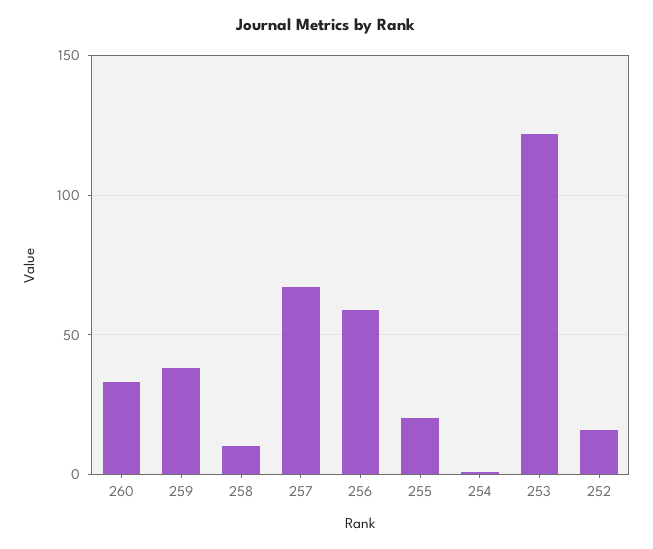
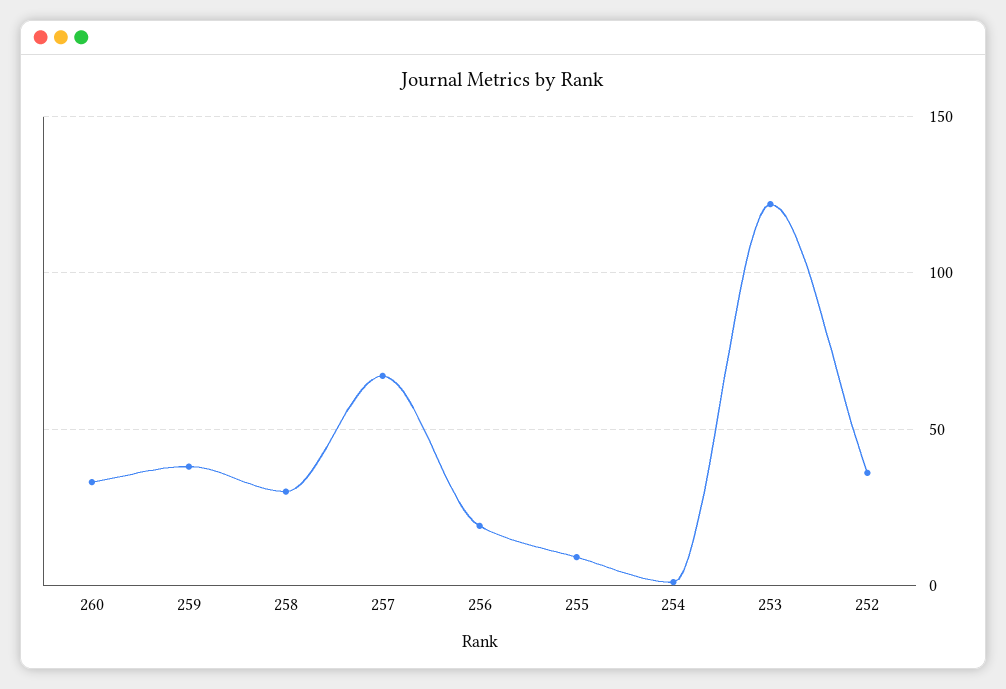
258: 10 -> 30
256: 60 -> 20
255: 20 -> 10
252: 15 -> 35

